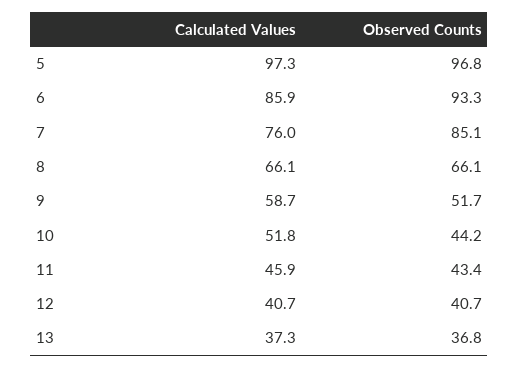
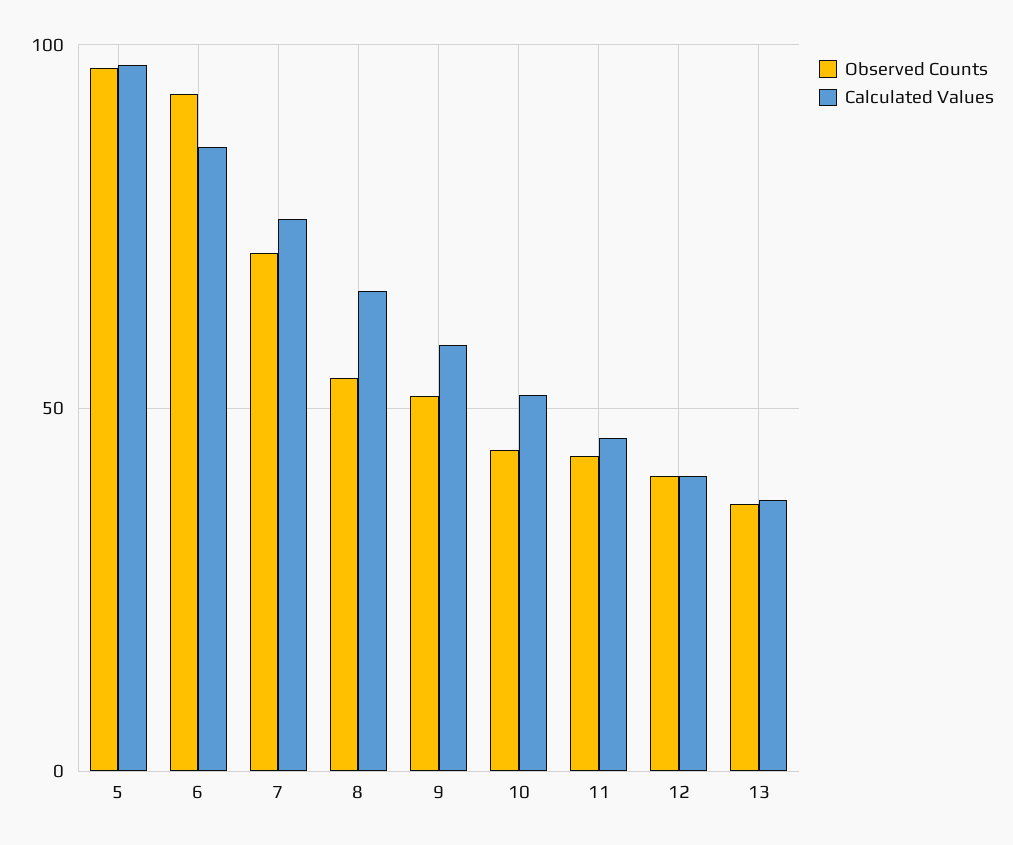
Observed Counts, 7: 85.1 -> 70
Observed Counts, 8: 66.1 -> 55

